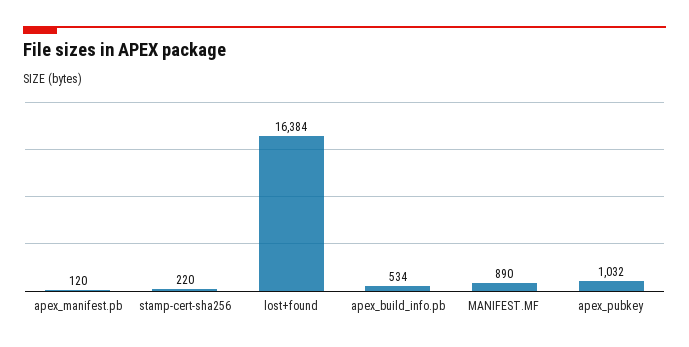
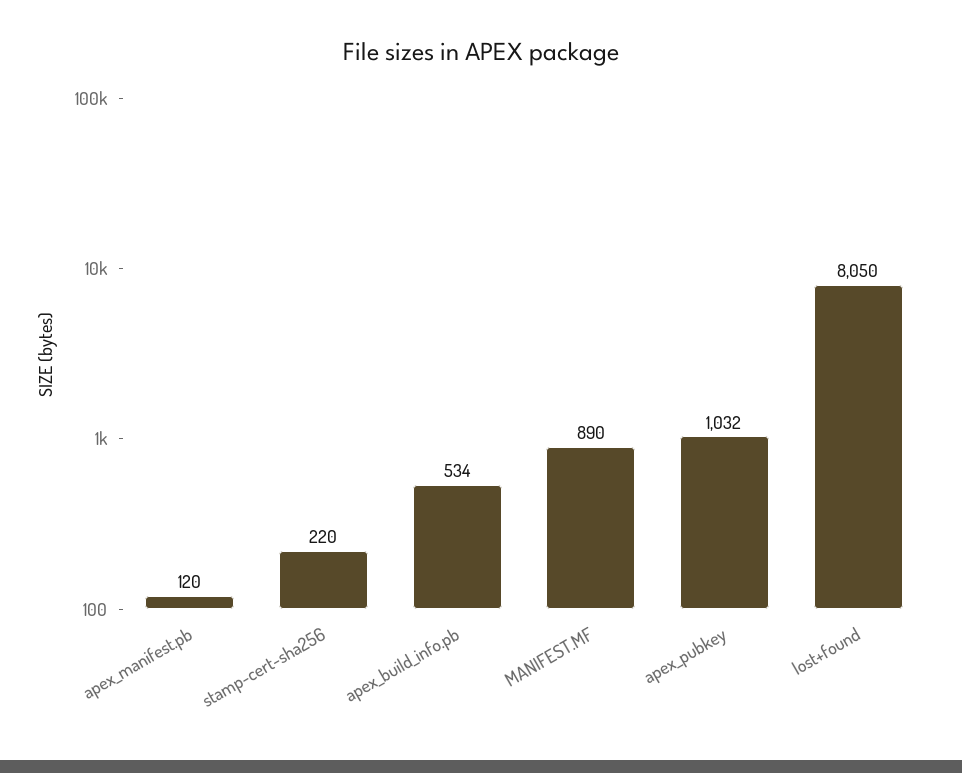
lost+found: 16384 -> 8050

